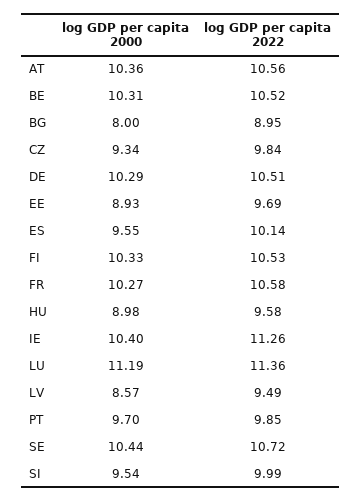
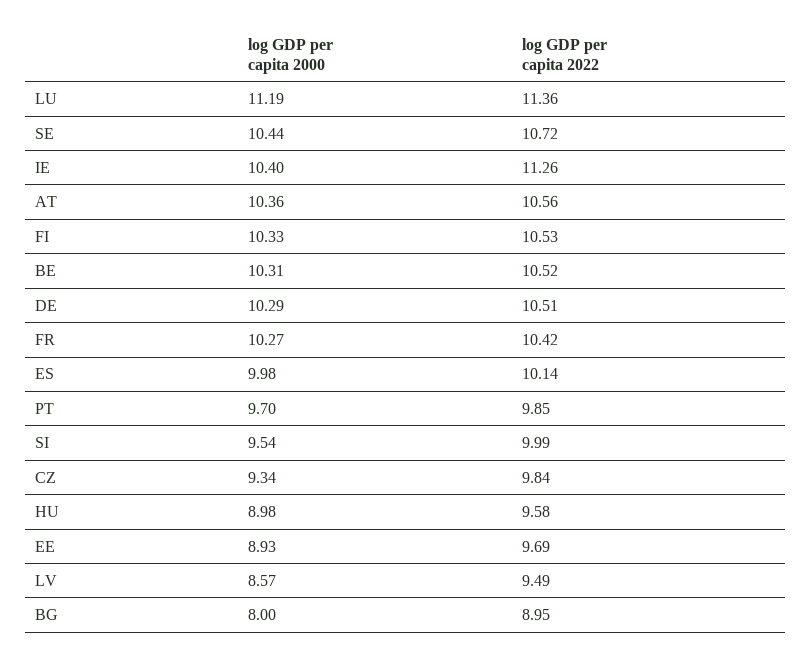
log GDP per capita 2000, ES: 9.55 -> 9.98
log GDP per capita 2022, FR: 10.58 -> 10.42

